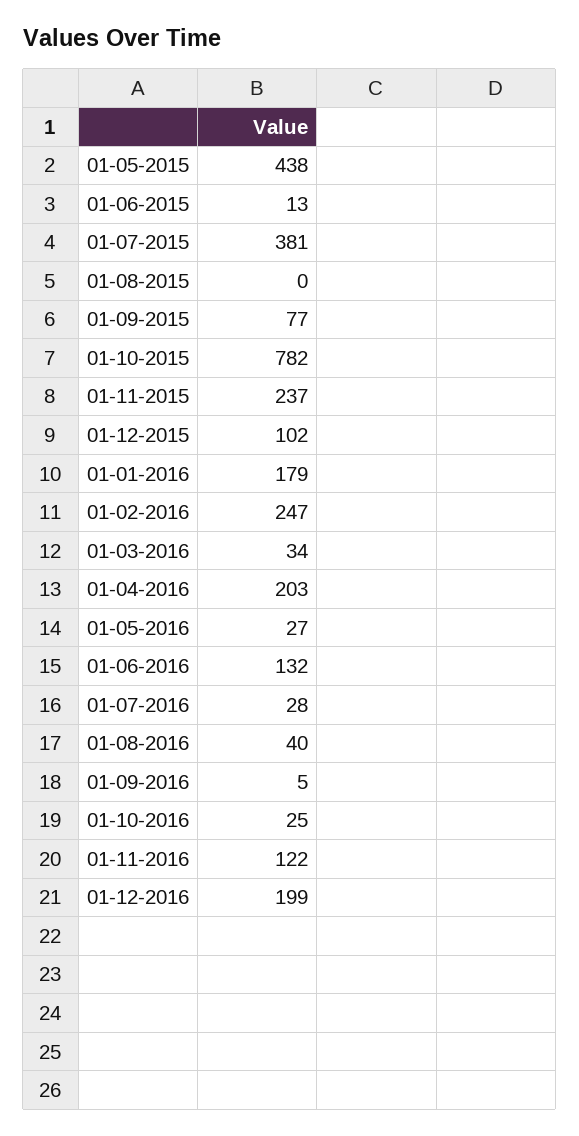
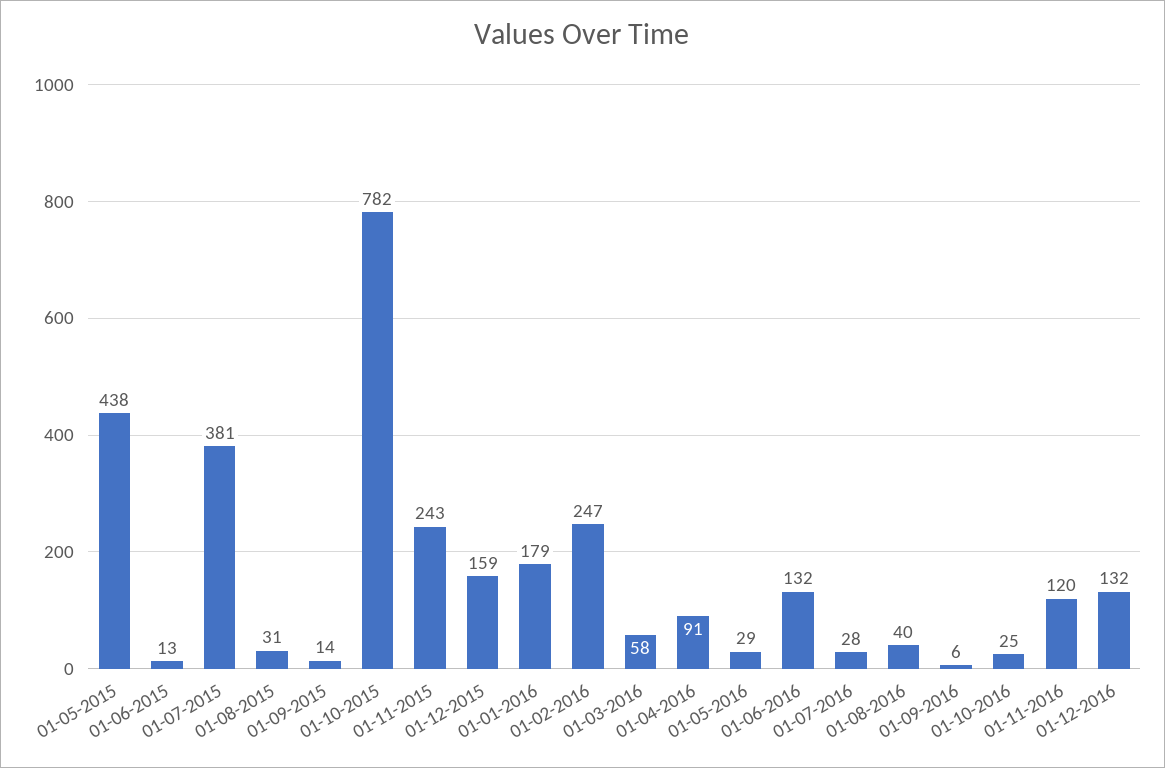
01-08-2015: 0 -> 31
01-09-2015: 77 -> 14
01-11-2015: 237 -> 243
01-12-2015: 102 -> 159
01-03-2016: 34 -> 58
01-04-2016: 203 -> 91
01-05-2016: 27 -> 29
01-09-2016: 5 -> 6
01-11-2016: 122 -> 120
01-12-2016: 199 -> 132

